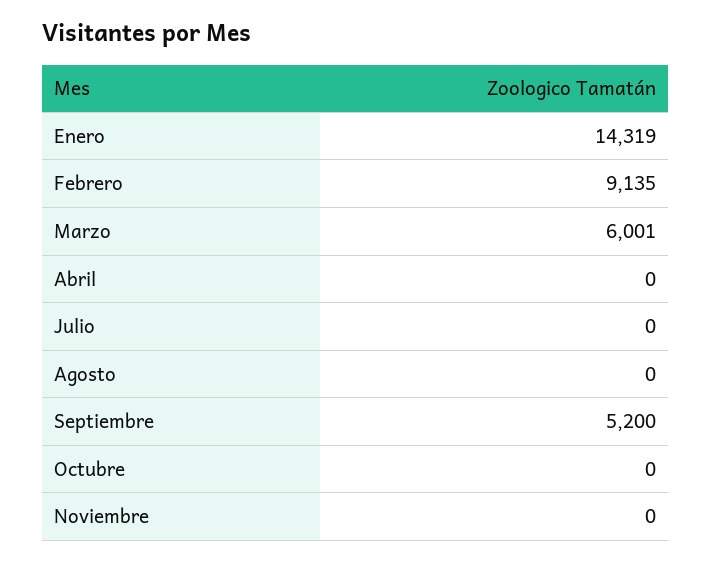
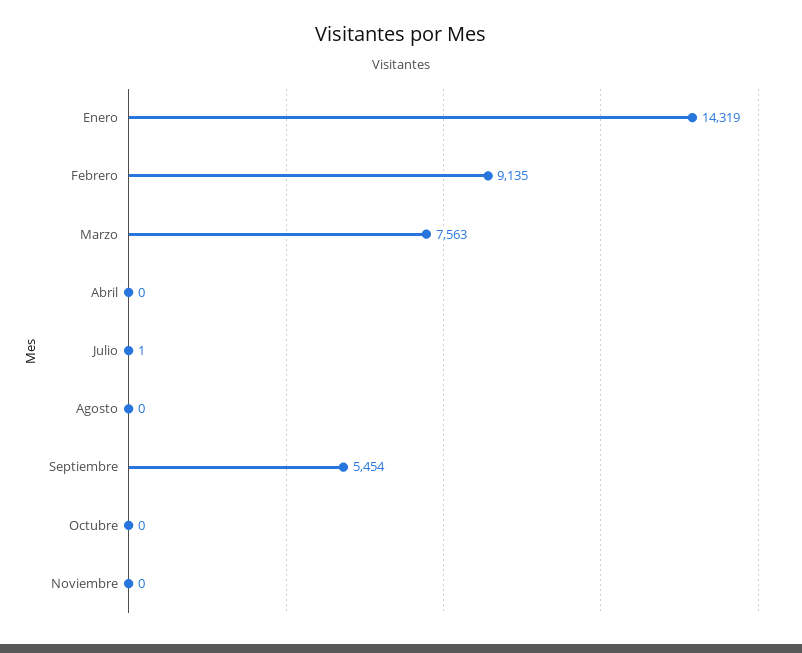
Marzo: 6001 -> 7563
Julio: 0 -> 1
Septiembre: 5200 -> 5454

